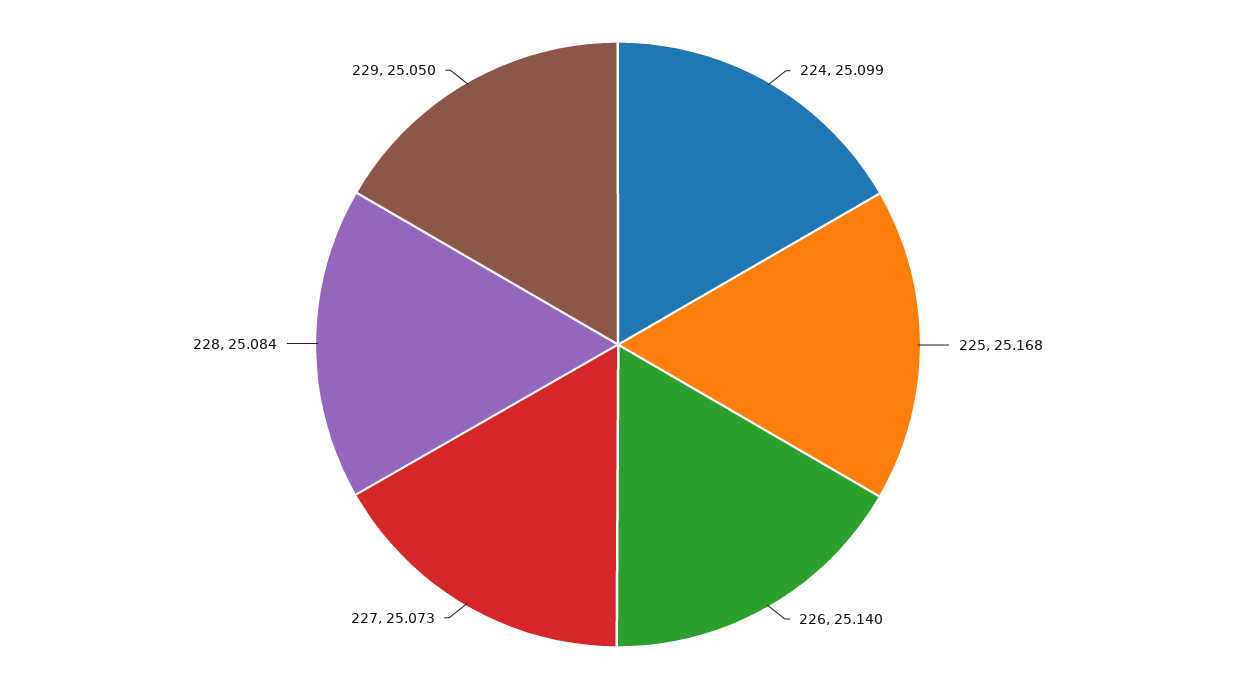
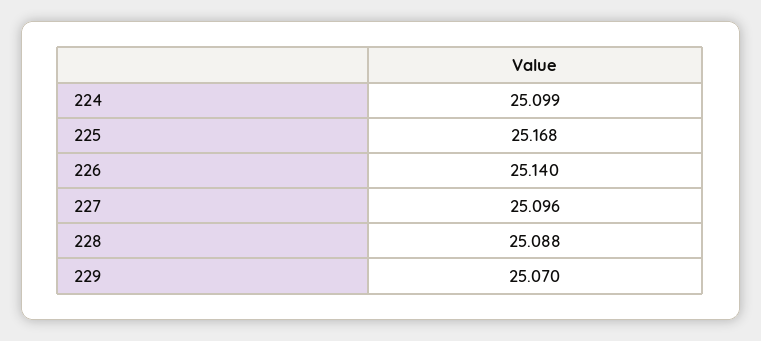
227: 25.073 -> 25.096
228: 25.084 -> 25.088
229: 25.05 -> 25.07

